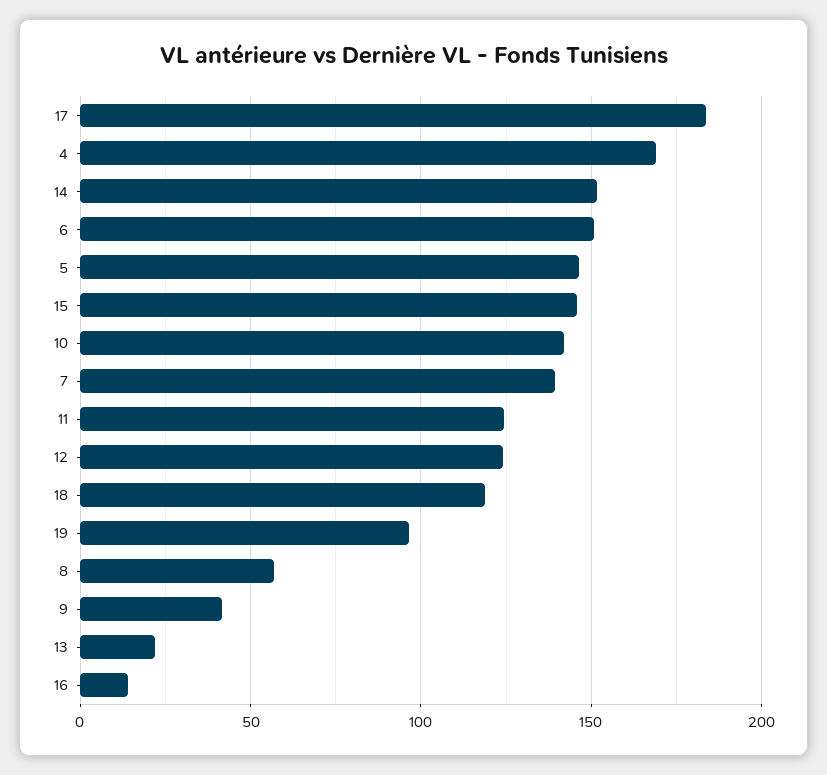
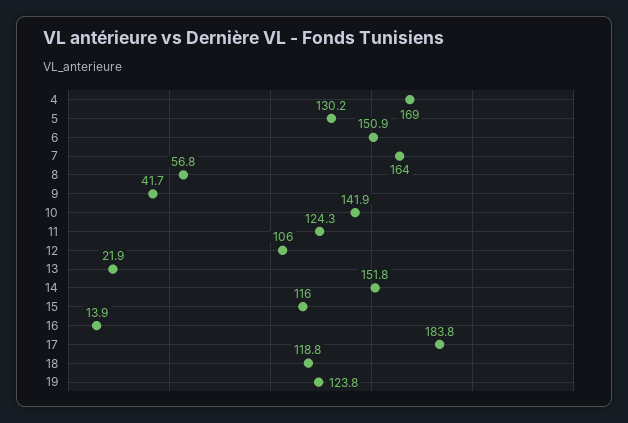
5: 145 -> 130.2
15: 145 -> 116
7: 140 -> 164
12: 125 -> 106
19: 95 -> 123.8

